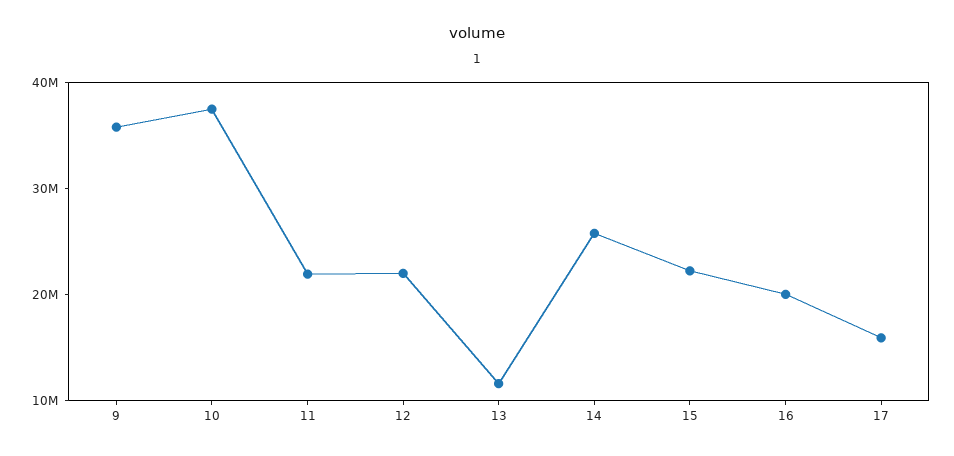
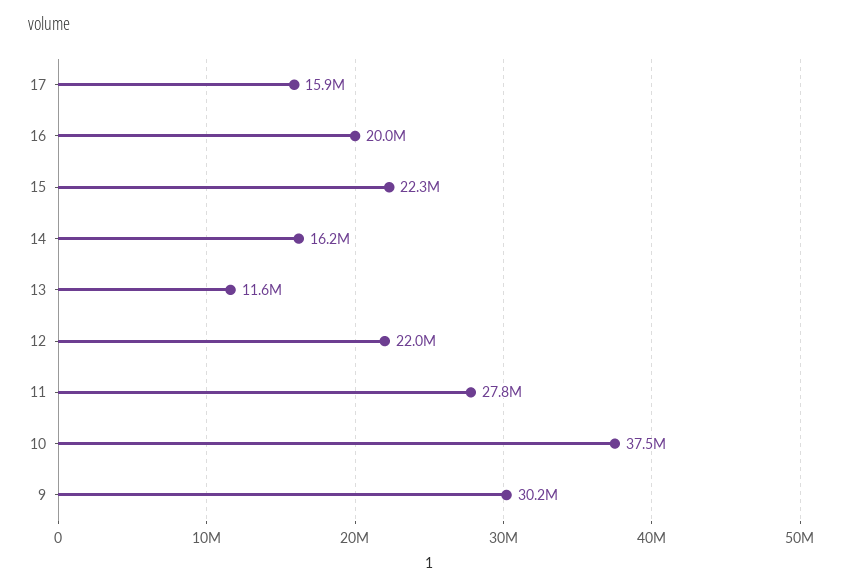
9: 36000000 -> 30200000
11: 22000000 -> 27800000
14: 26000000 -> 16200000

